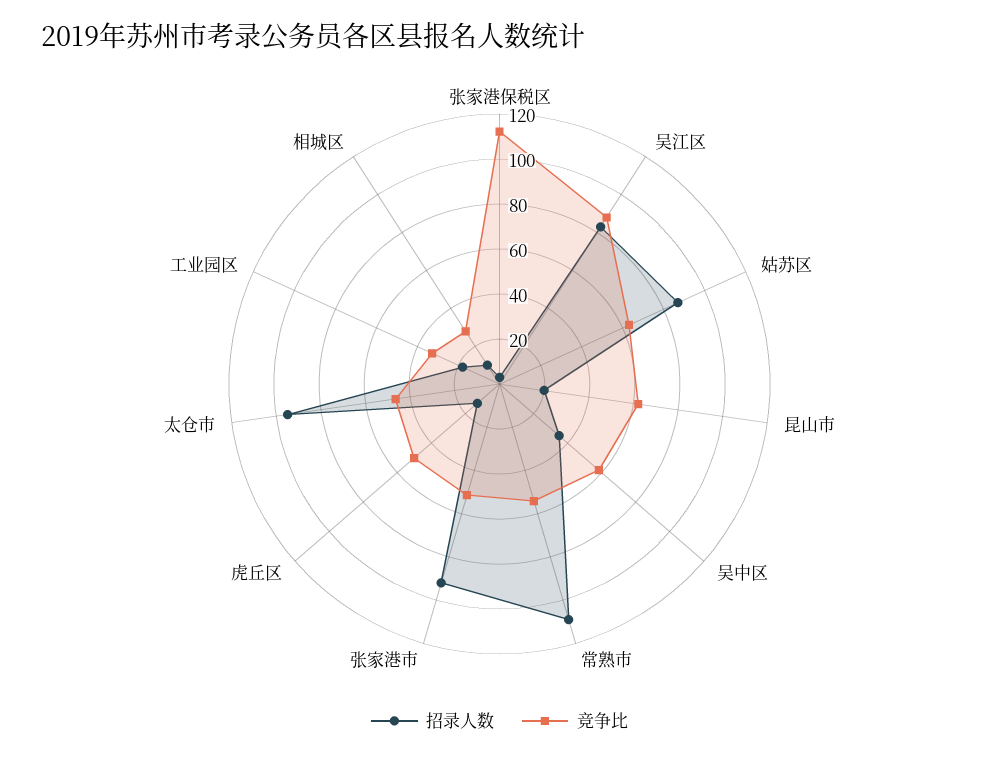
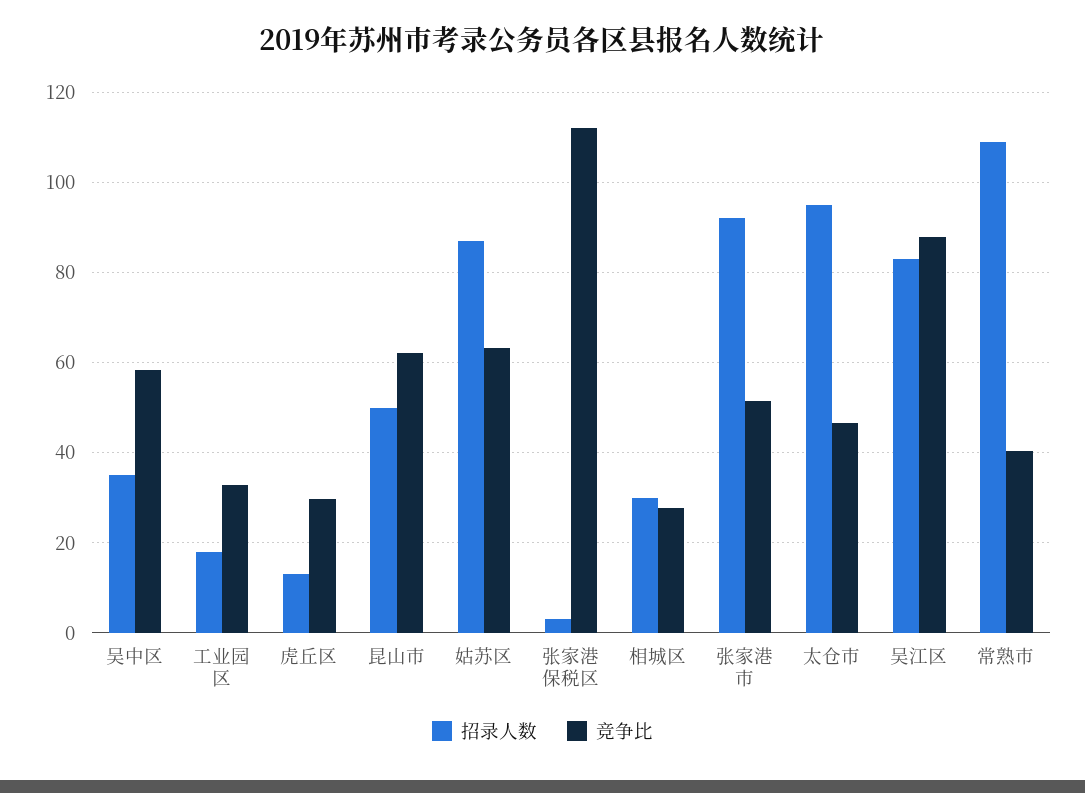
招录人数, 昆山市: 20 -> 50
竞争比, 常熟市: 55 -> 40
竞争比, 虎丘区: 50 -> 30
招录人数, 相城区: 10 -> 30

